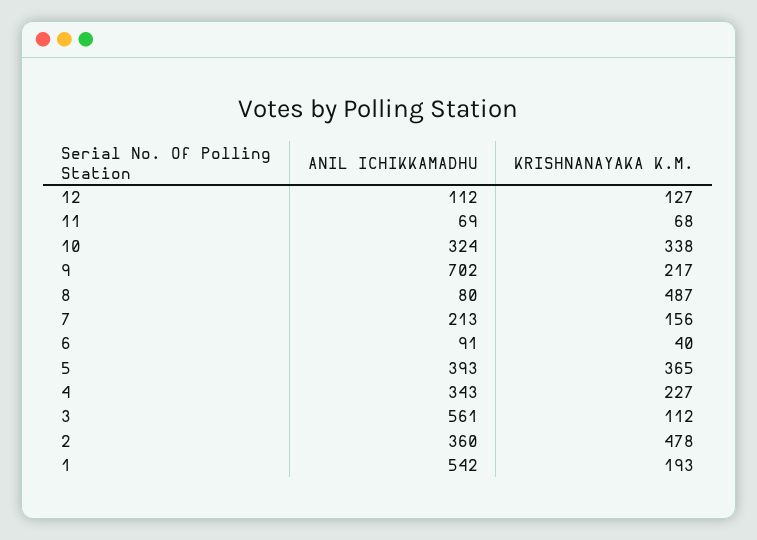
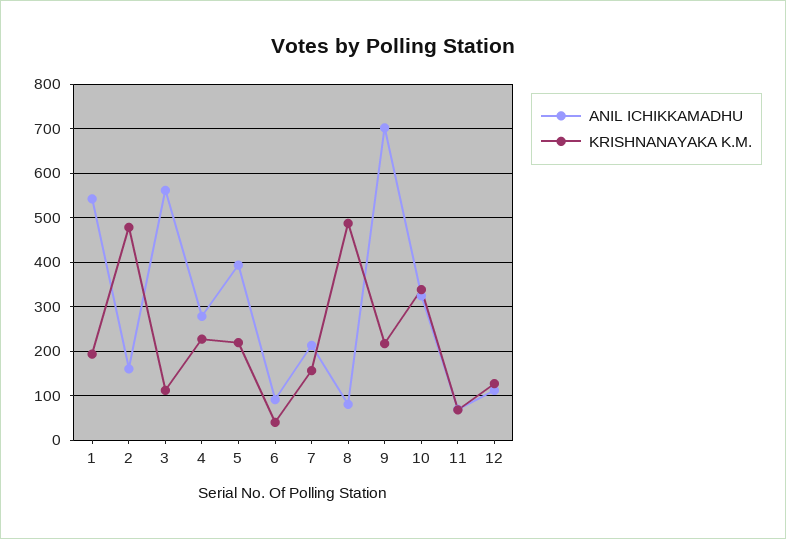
KRISHNANAYAKA K.M., 5: 365 -> 220
ANIL ICHIKKAMADHU, 4: 343 -> 280
ANIL ICHIKKAMADHU, 2: 360 -> 160

